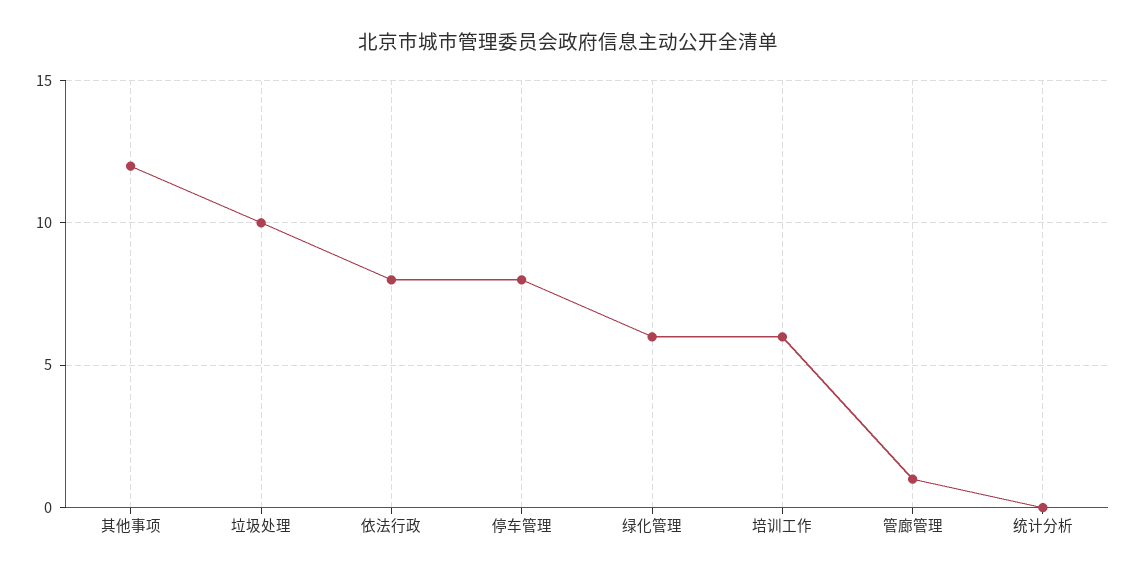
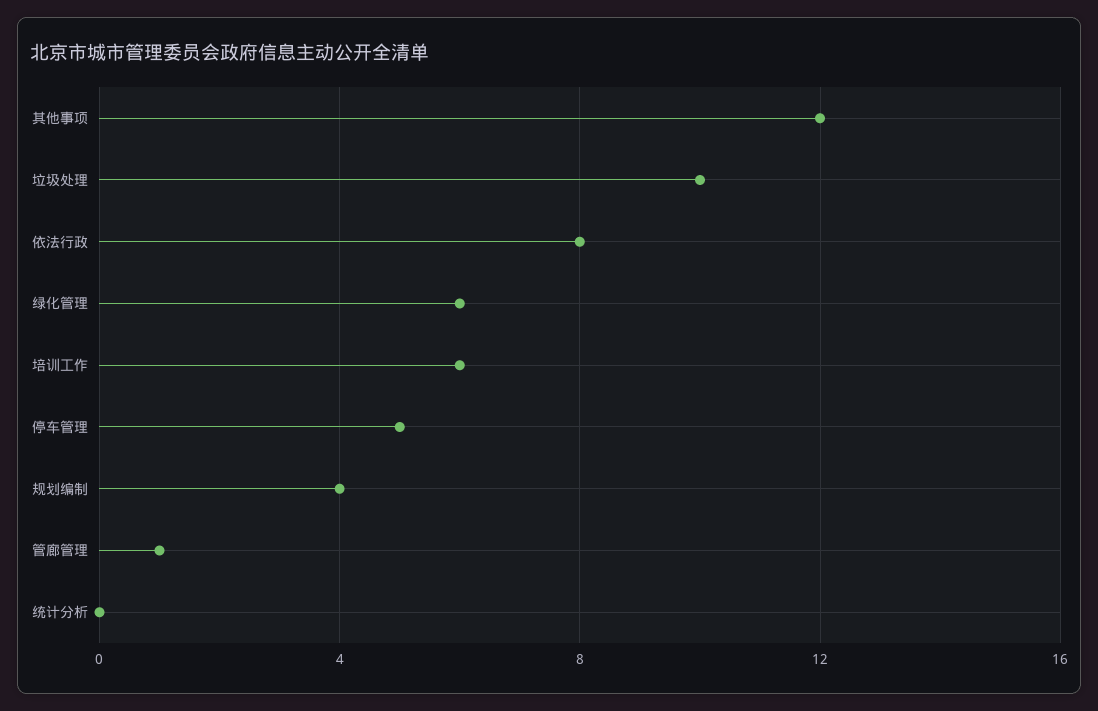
停车管理: 8 -> 5
规划编制: none -> 4

